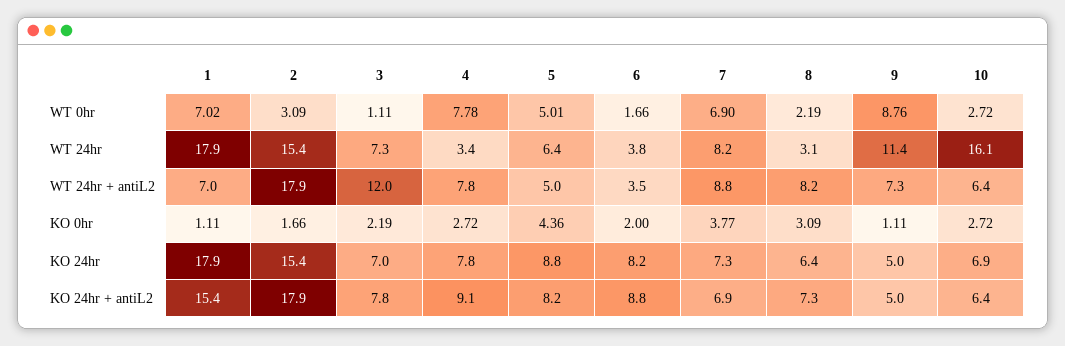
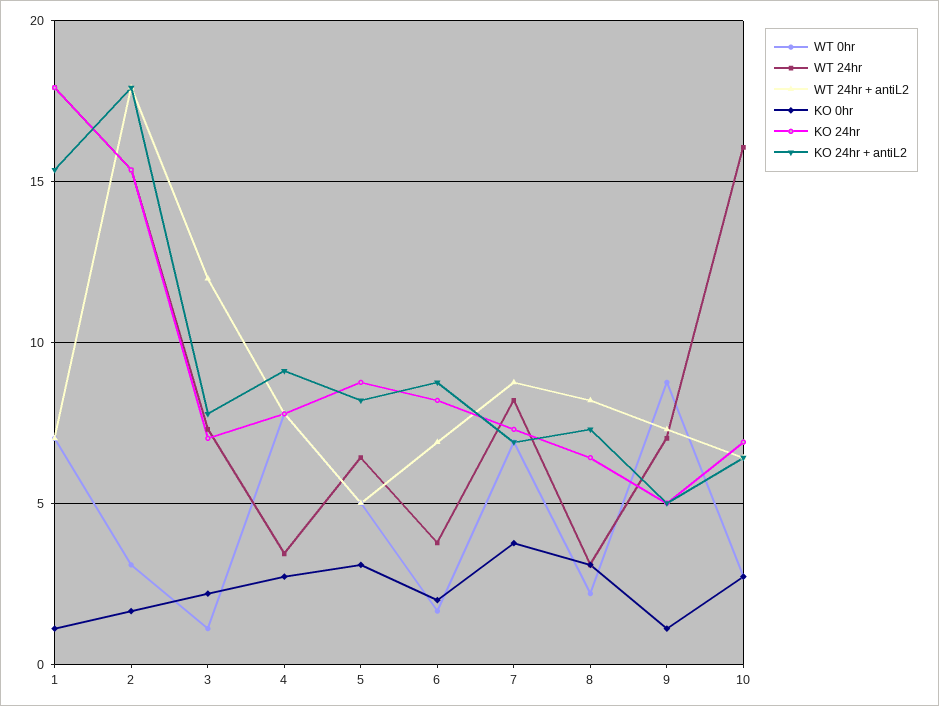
WT 24hr, 9: 11.4 -> 7
WT 24hr + antiL2, 6: 3.5 -> 7
KO 0hr, 5: 4.36 -> 3

